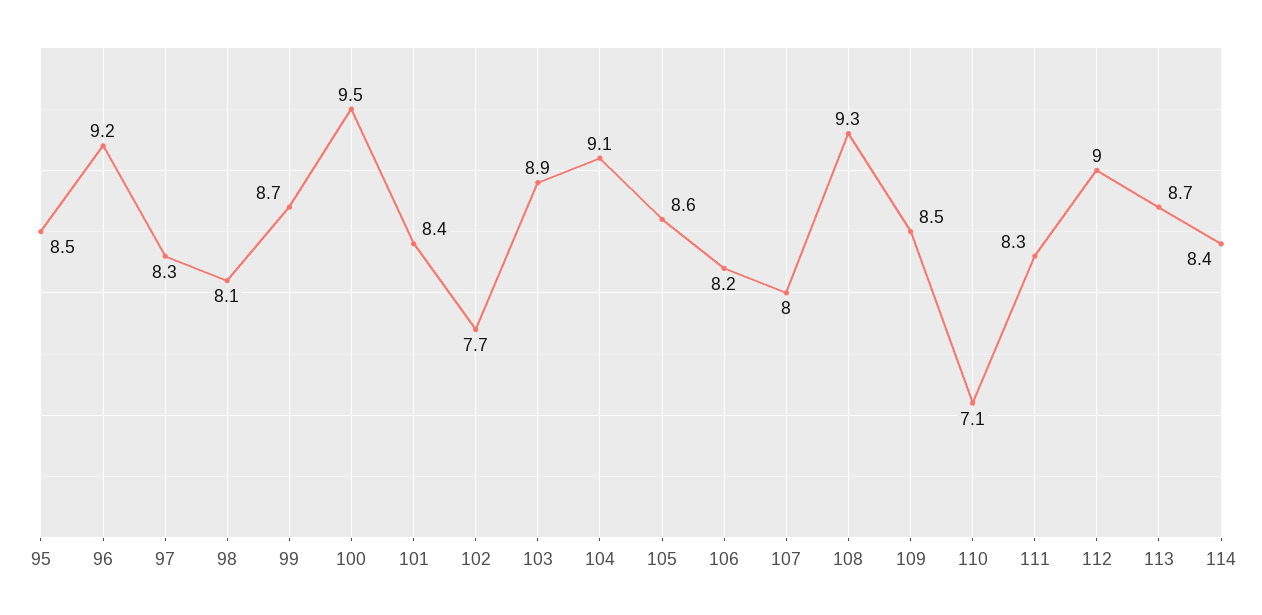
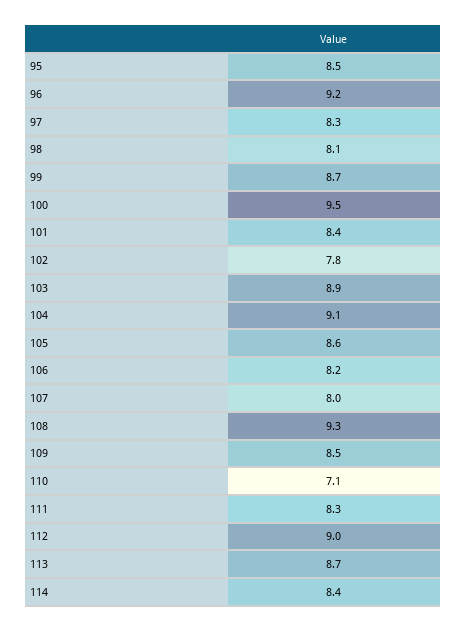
102: 7.7 -> 7.8

